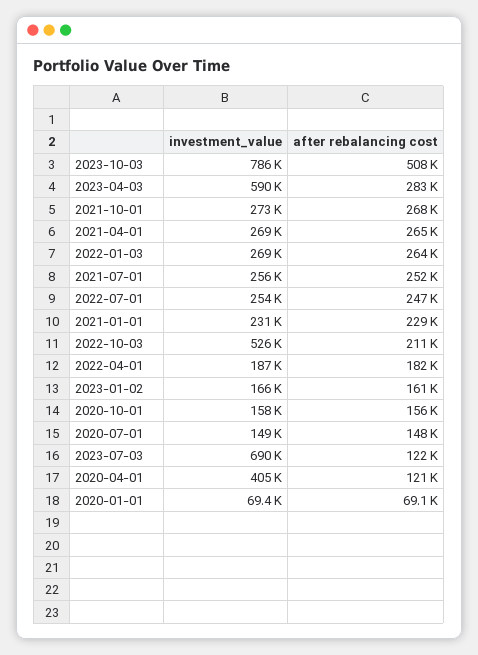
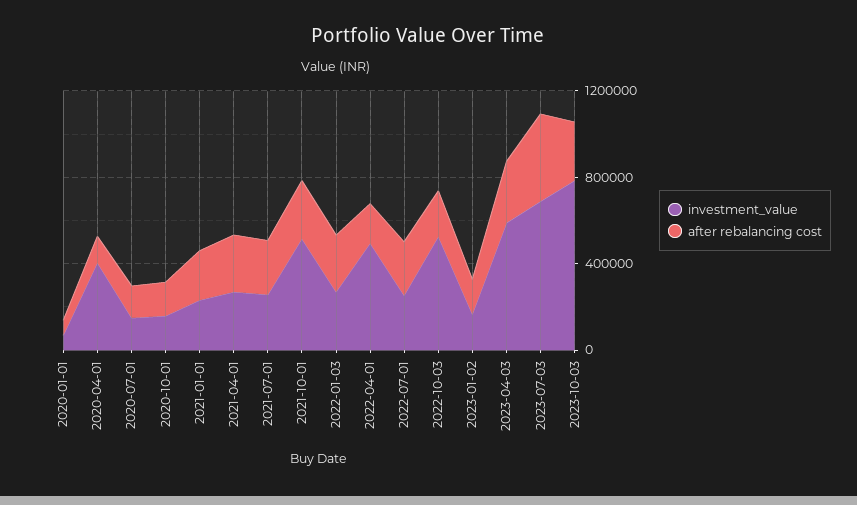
after rebalancing cost, 2023-10-03: 508000 -> 300000
investment_value, 2021-10-01: 273000 -> 500000
investment_value, 2022-04-01: 187000 -> 500000
after rebalancing cost, 2023-07-03: 122000 -> 400000

